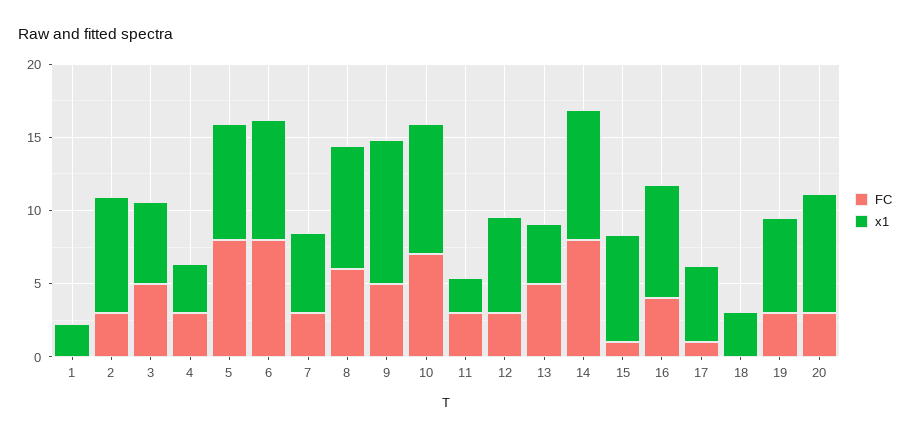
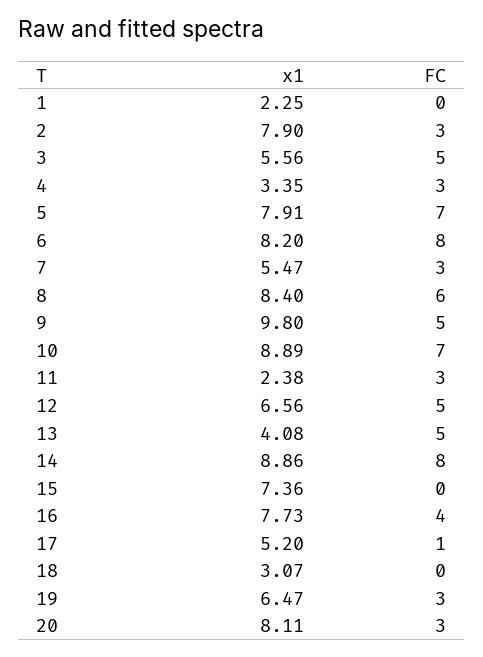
FC, 5: 8 -> 7
FC, 12: 3 -> 5
FC, 15: 1 -> 0

